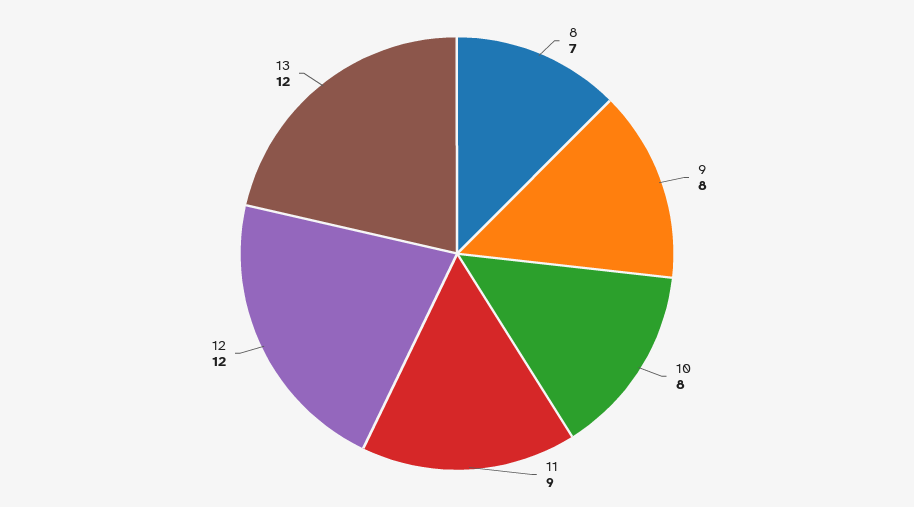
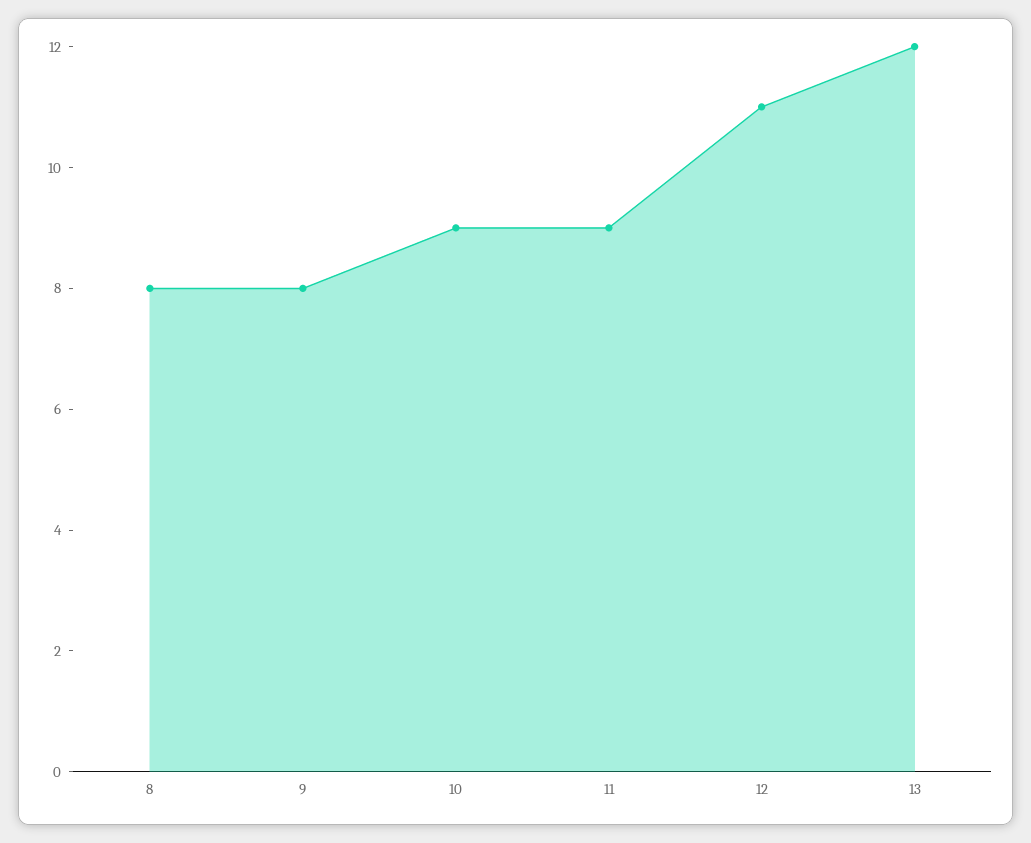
8: 7 -> 8
10: 8 -> 9
12: 12 -> 11

